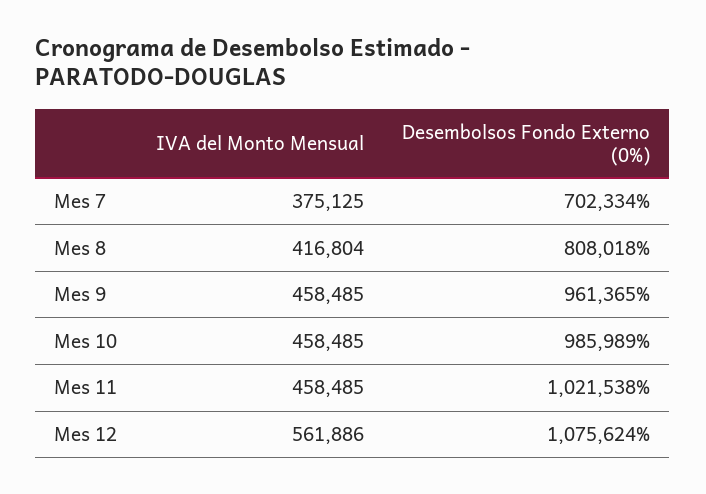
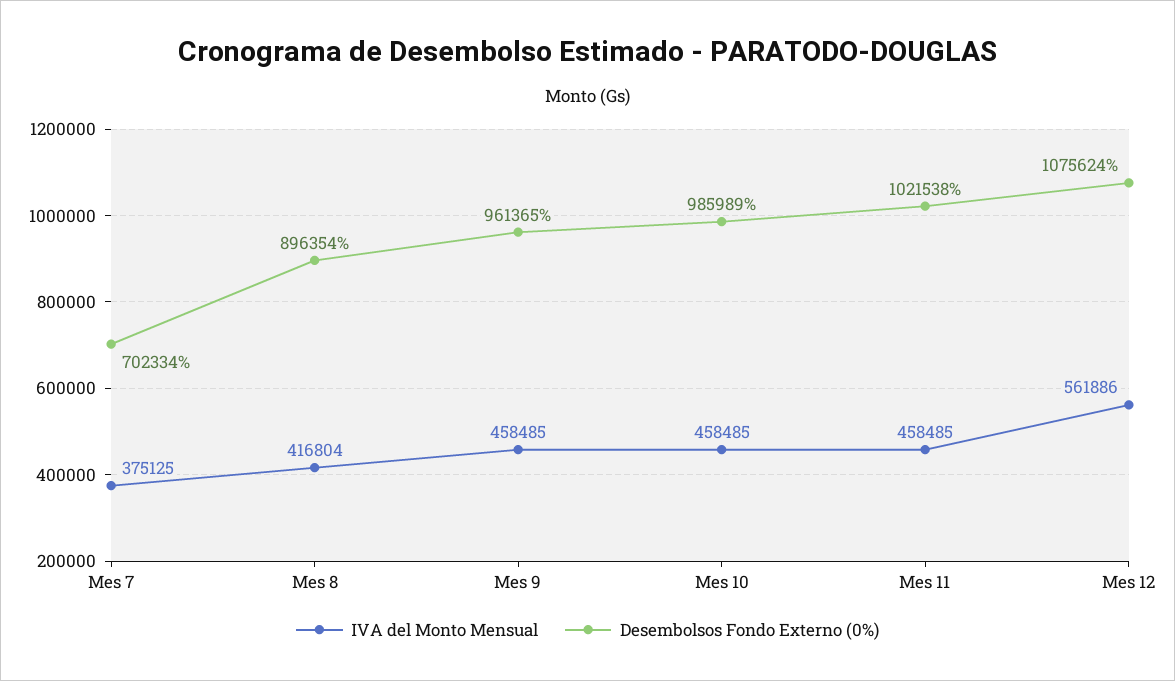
Desembolsos Fondo Externo (0%), Mes 8: 808018 -> 896354

